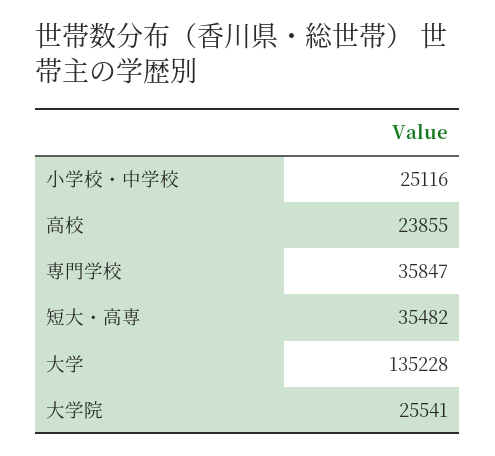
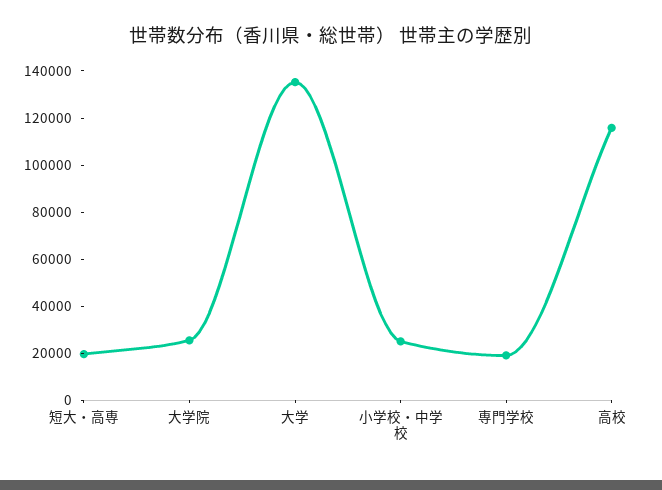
高校: 23855 -> 115000
専門学校: 35847 -> 20000
短大・高専: 35482 -> 20000

